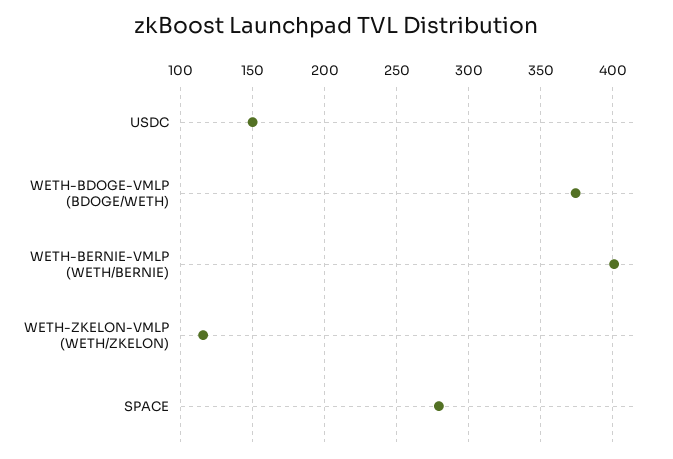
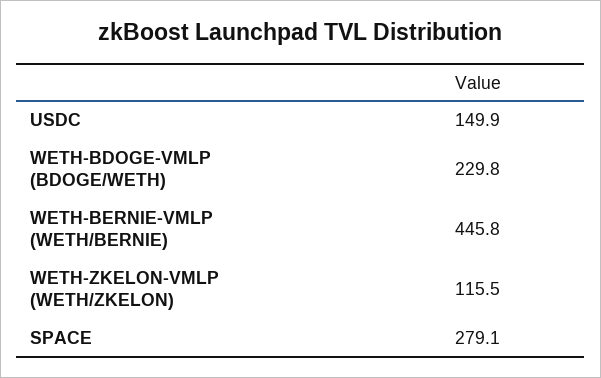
WETH-BDOGE-VMLP (BDOGE/WETH): 375 -> 229.8
WETH-BERNIE-VMLP (WETH/BERNIE): 400 -> 445.8

